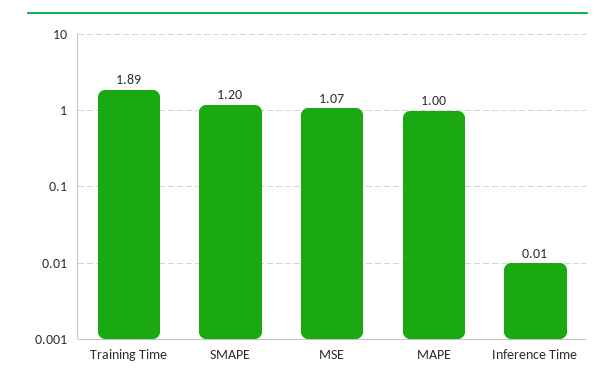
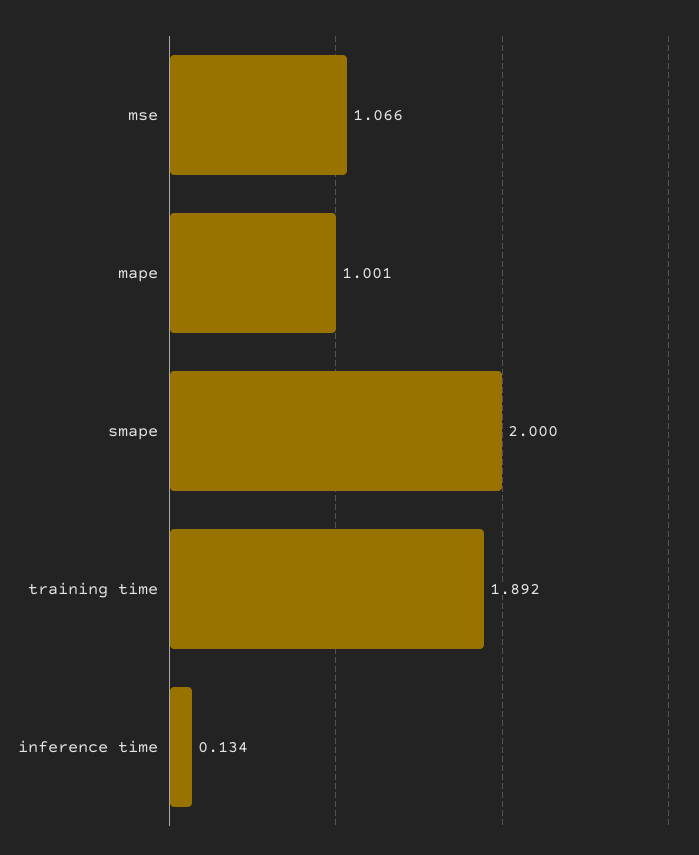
SMAPE: 1.2 -> 2
Inference Time: 0.01 -> 0.134

